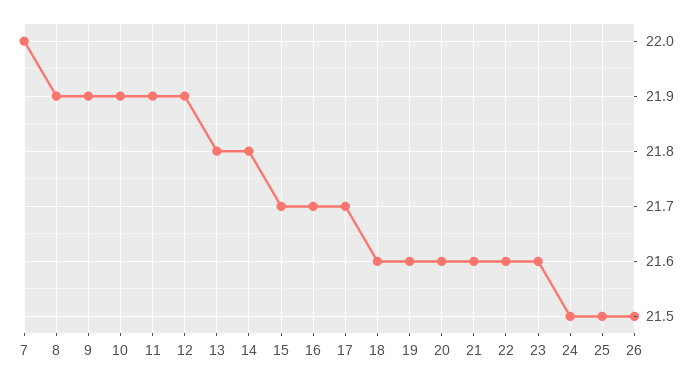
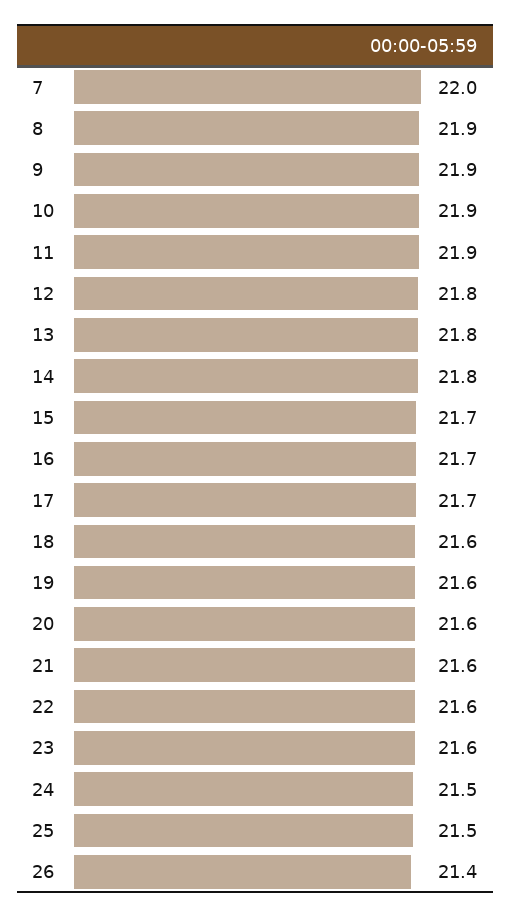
12: 21.9 -> 21.8
26: 21.5 -> 21.4

